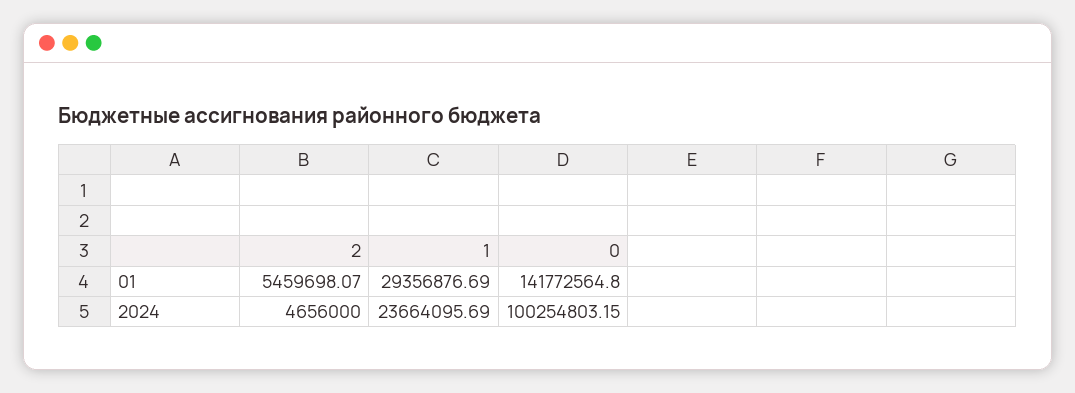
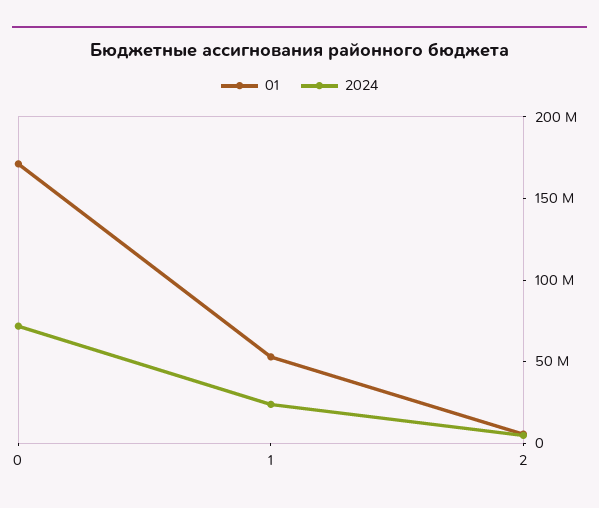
01, 1: 29356876.69 -> 50000000
01, 0: 141772564.8 -> 170000000
2024, 0: 100254803.15 -> 70000000

